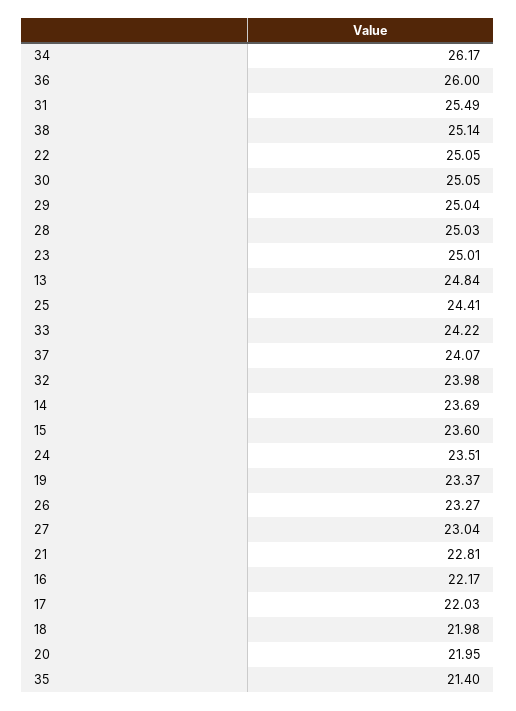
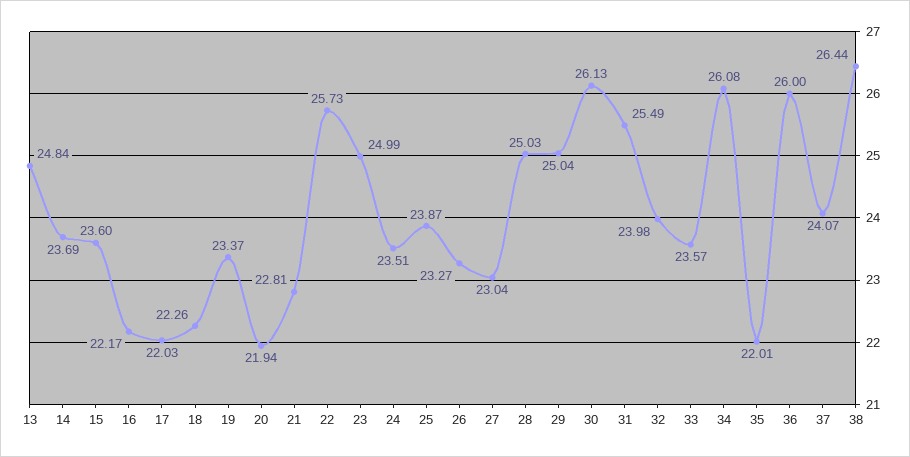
34: 26.17 -> 26.08
38: 25.14 -> 26.44
22: 25.05 -> 25.73
30: 25.05 -> 26.13
23: 25.01 -> 24.99
25: 24.41 -> 23.87
33: 24.22 -> 23.57
18: 21.98 -> 22.26
20: 21.95 -> 21.94
35: 21.4 -> 22.01

